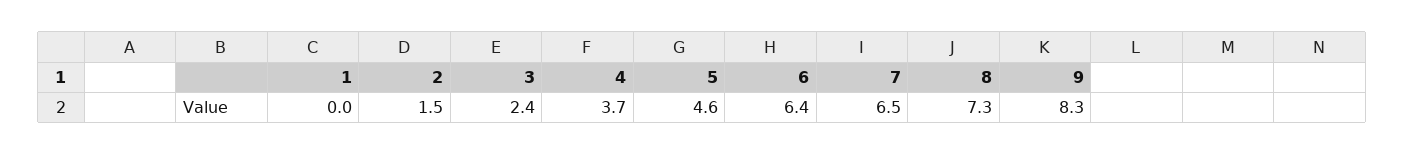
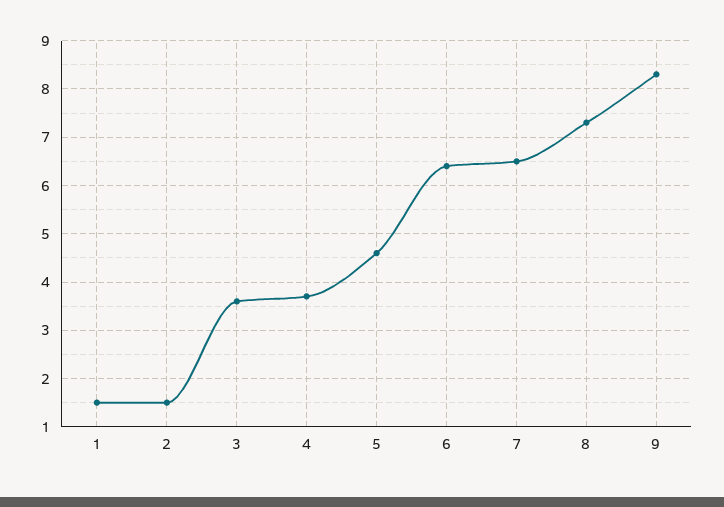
1: 0 -> 1.5
3: 2.4 -> 3.5

